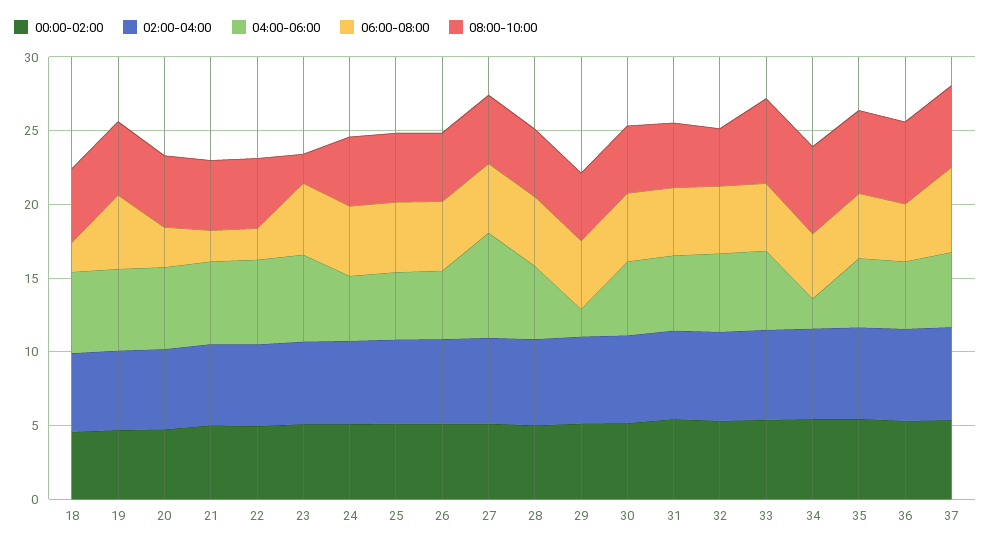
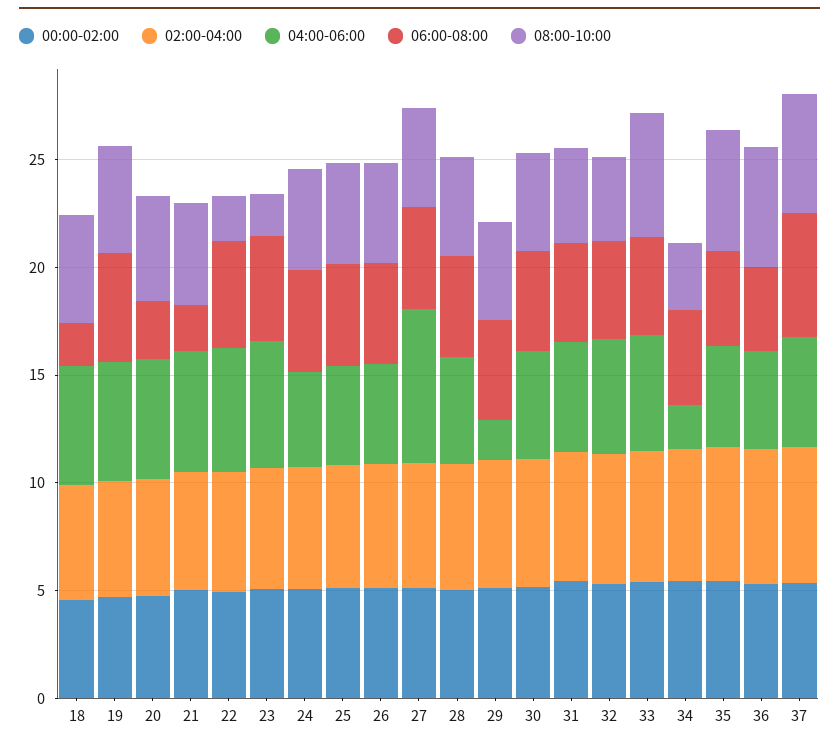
06:00-08:00, 22: 2 -> 5
08:00-10:00, 22: 5 -> 2
08:00-10:00, 34: 6 -> 3

